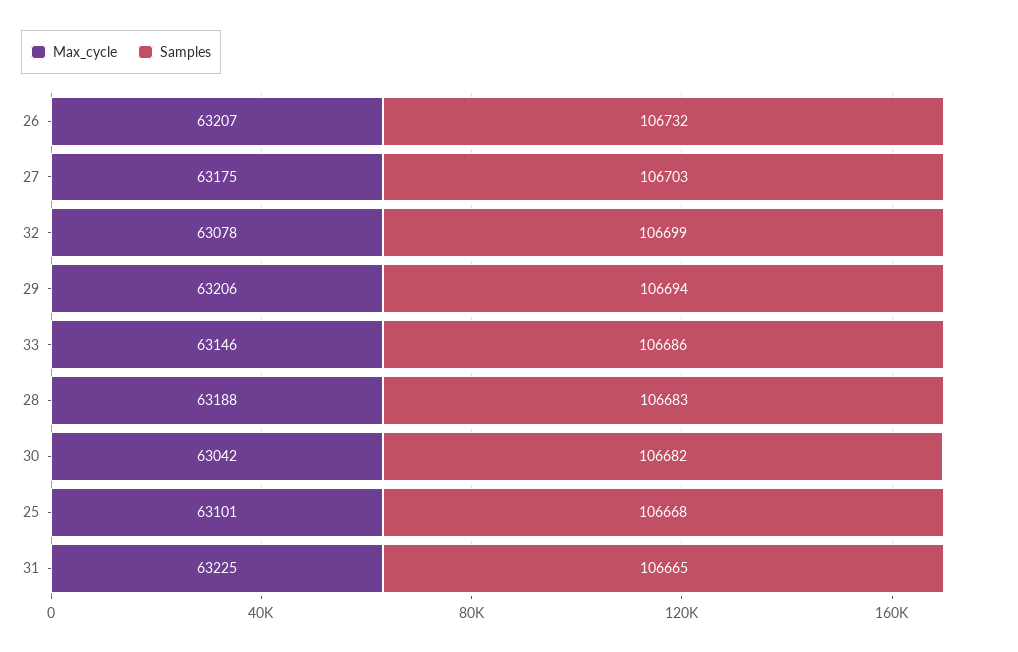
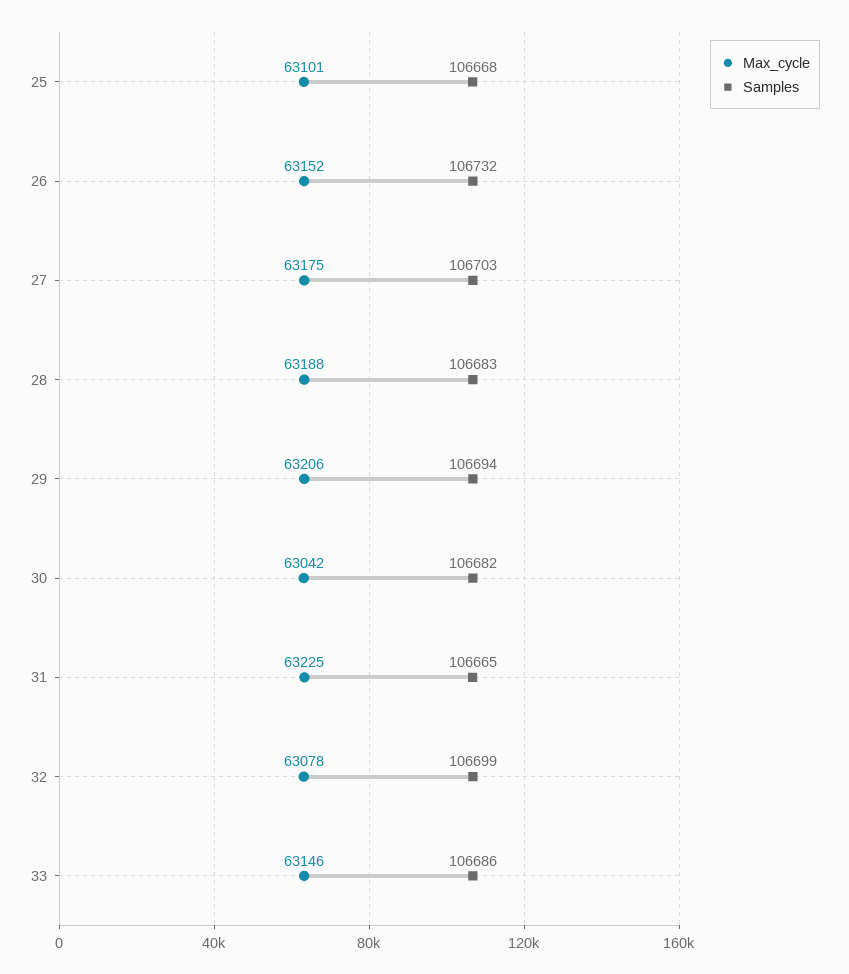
Max_cycle, 26: 63207 -> 63152

